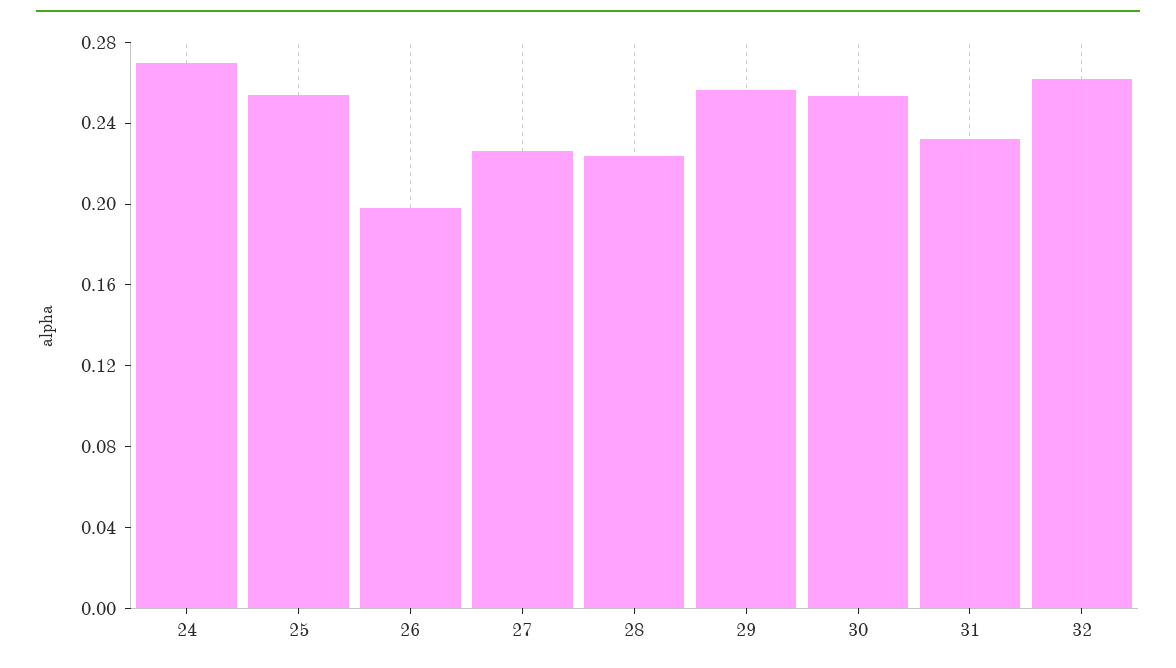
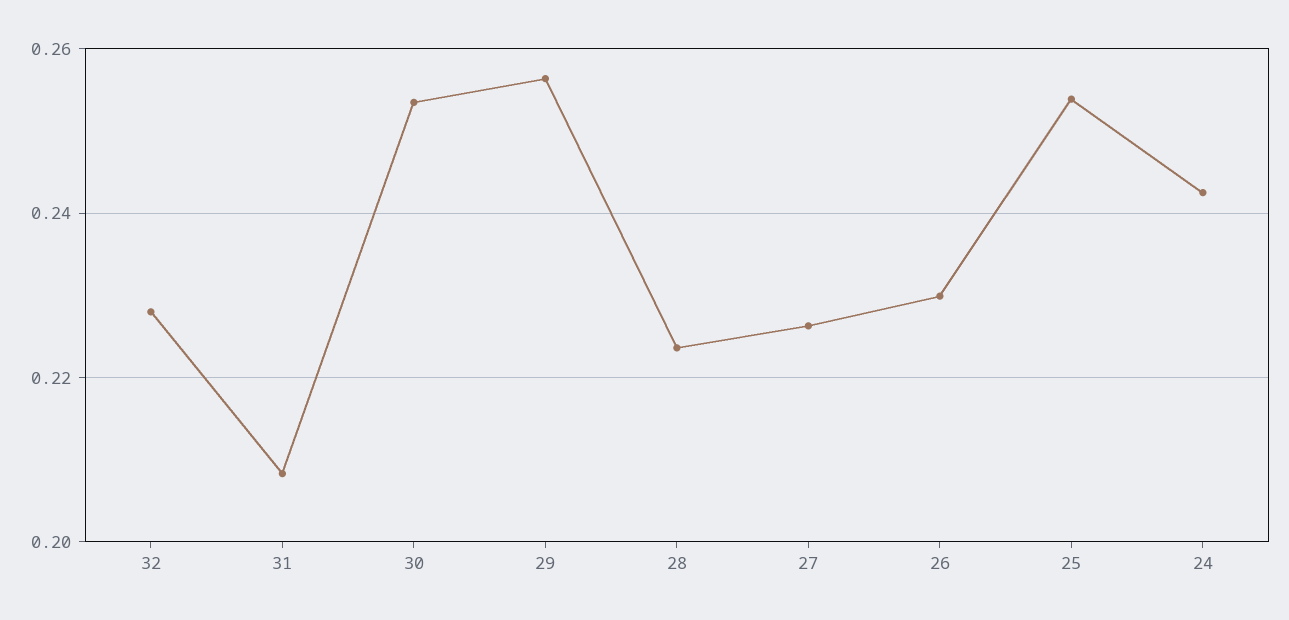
24: 0.27 -> 0.242
26: 0.2 -> 0.23
31: 0.23 -> 0.208
32: 0.26 -> 0.228

